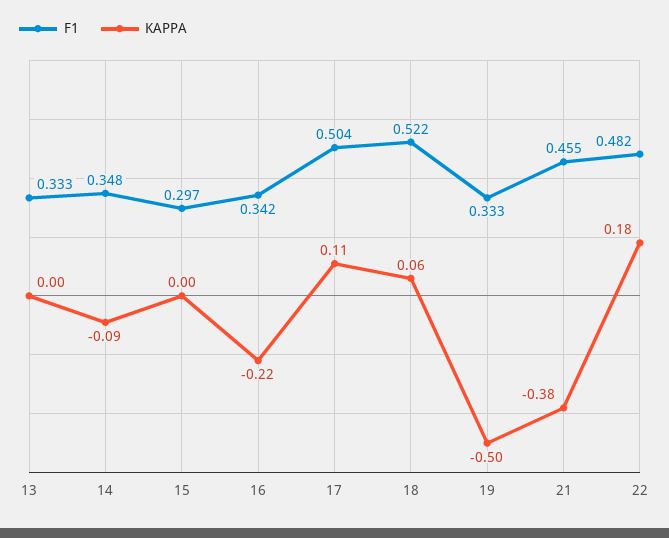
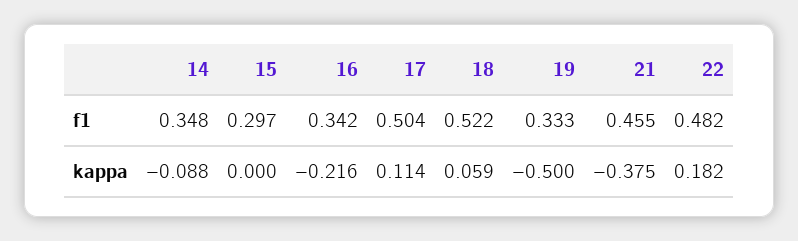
F1, 13: 0.333 -> none
KAPPA, 13: 0 -> none

